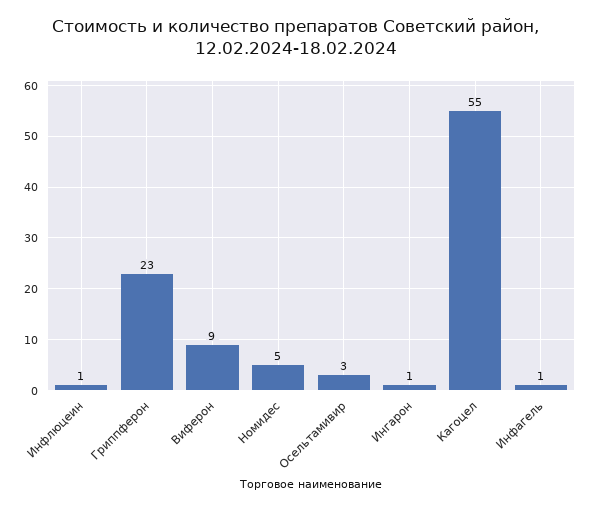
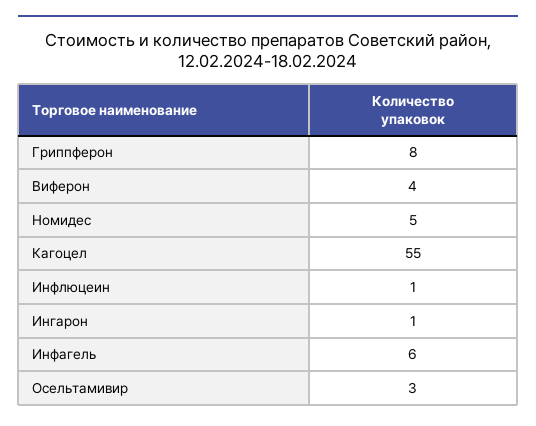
Гриппферон: 23 -> 8
Виферон: 9 -> 4
Инфагель: 1 -> 6

